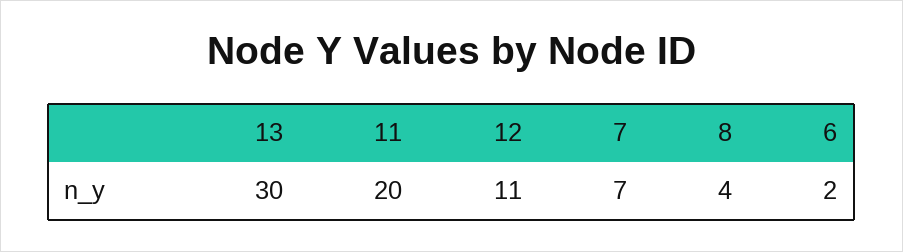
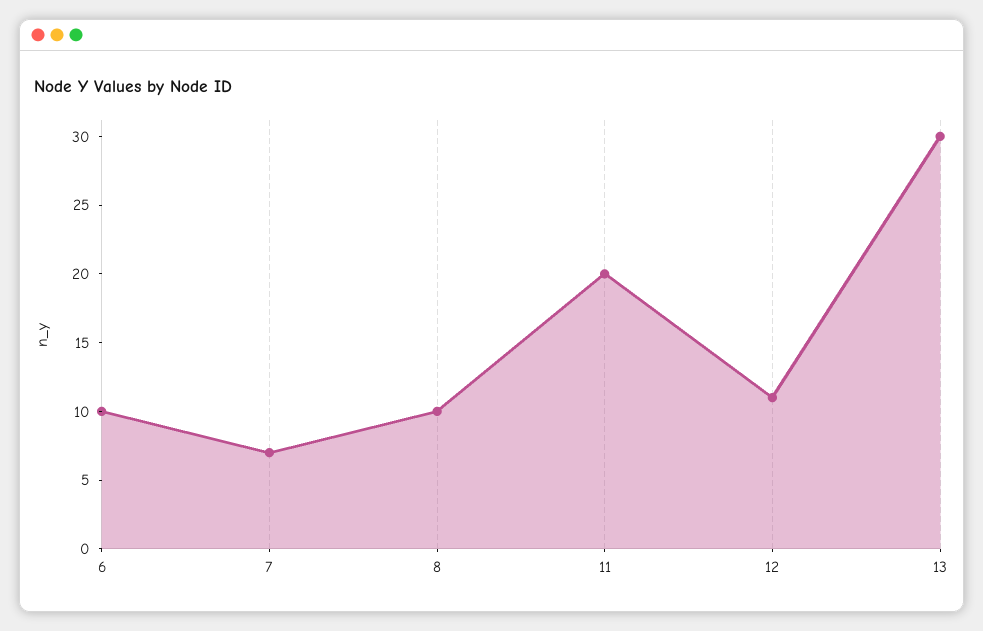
8: 4 -> 10
6: 2 -> 10

